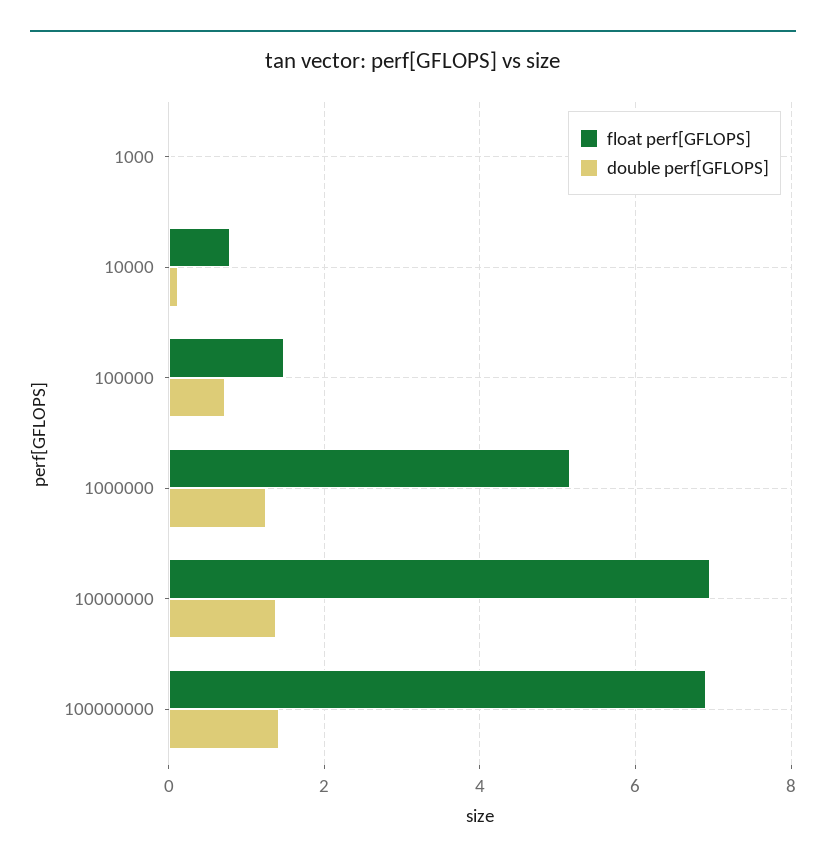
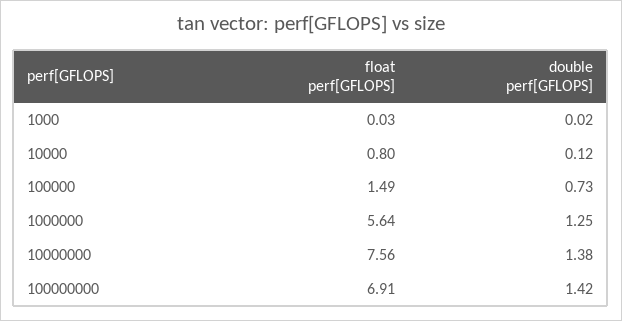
float perf[GFLOPS], 1000000: 5.2 -> 5.64
float perf[GFLOPS], 10000000: 7 -> 7.56

